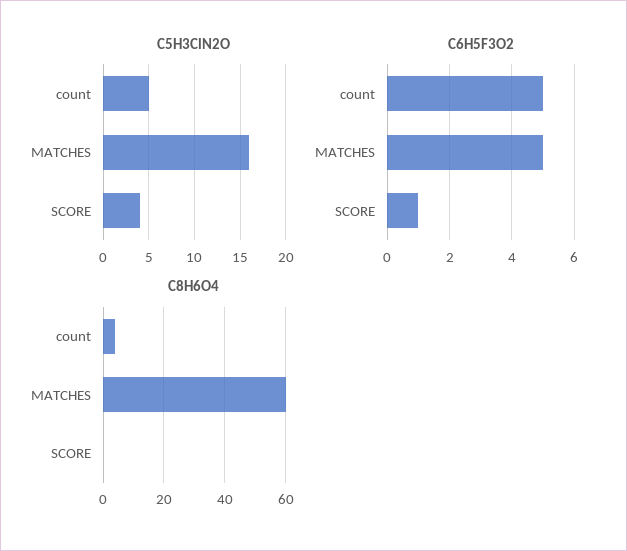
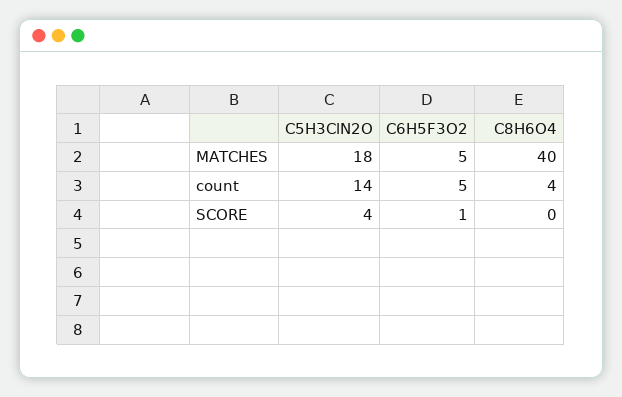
C5H3ClN2O, count: 5 -> 14
C5H3ClN2O, MATCHES: 16 -> 18
C8H6O4, MATCHES: 60 -> 40

